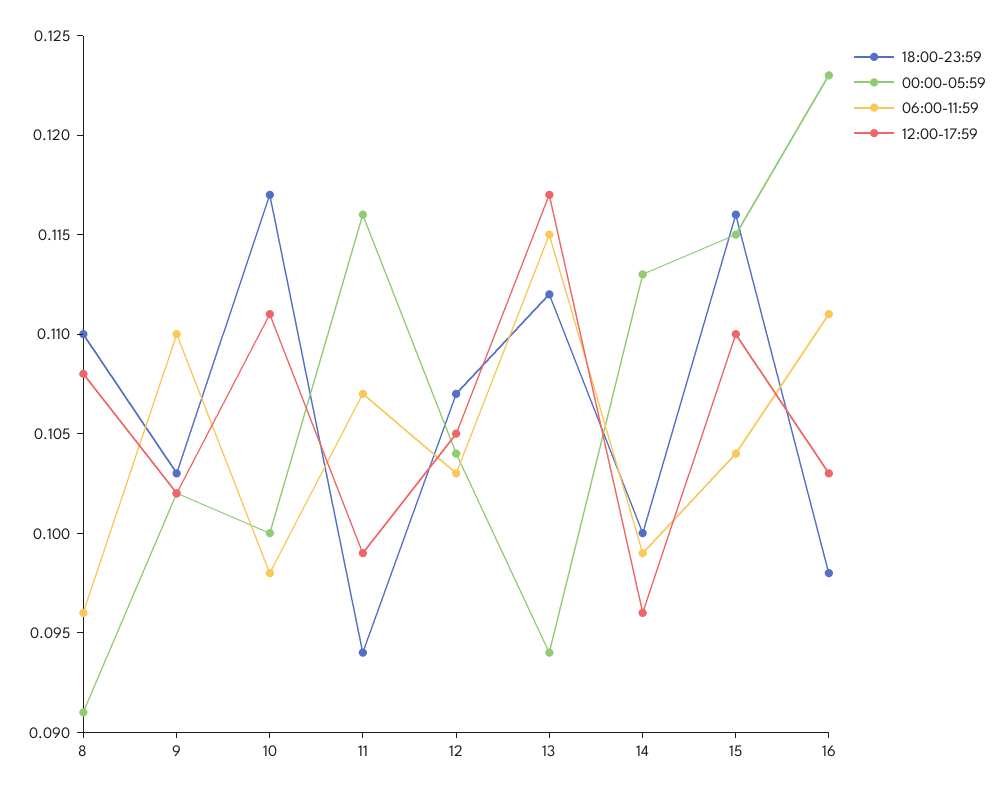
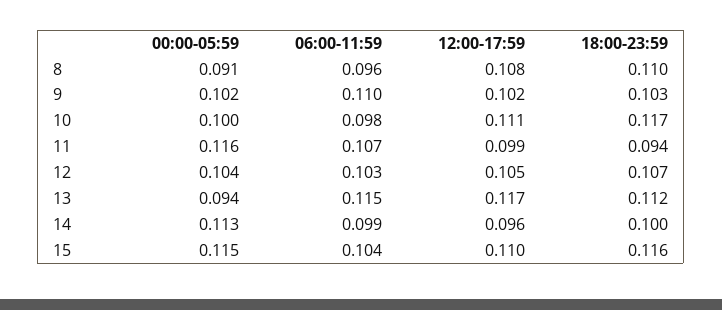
18:00-23:59, 16: 0.098 -> none
00:00-05:59, 16: 0.123 -> none
06:00-11:59, 16: 0.111 -> none
12:00-17:59, 16: 0.103 -> none

